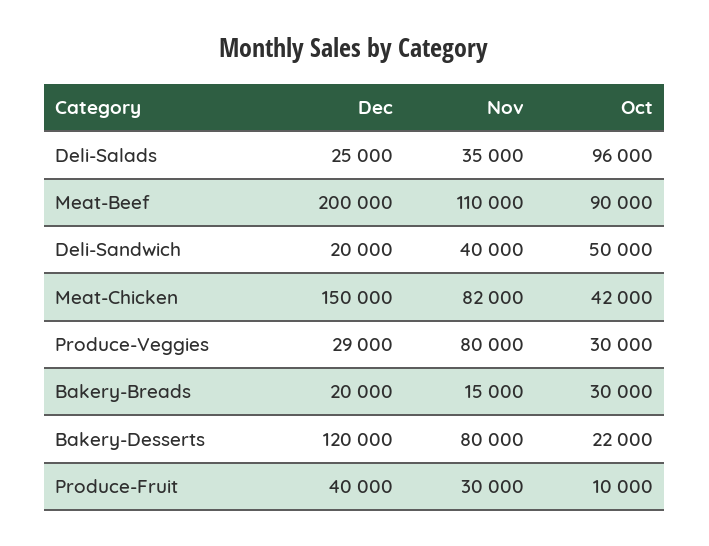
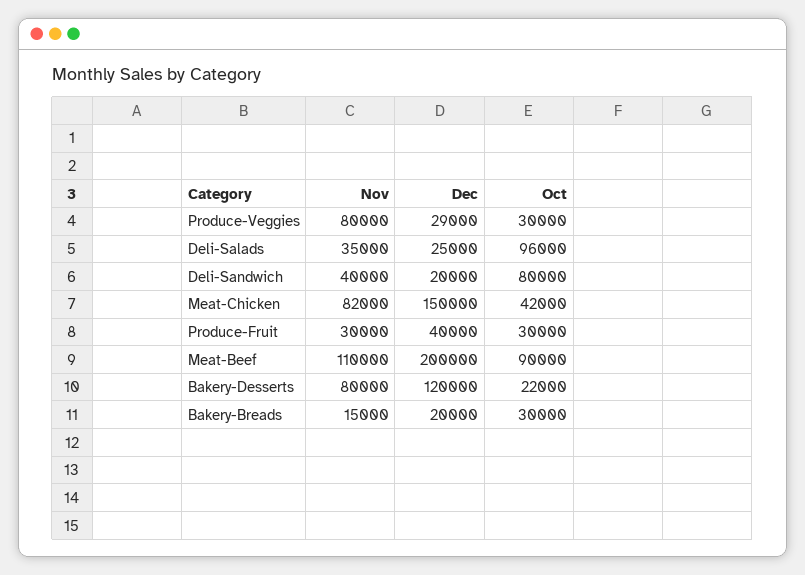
Oct, Deli-Sandwich: 50000 -> 80000
Oct, Produce-Fruit: 10000 -> 30000

